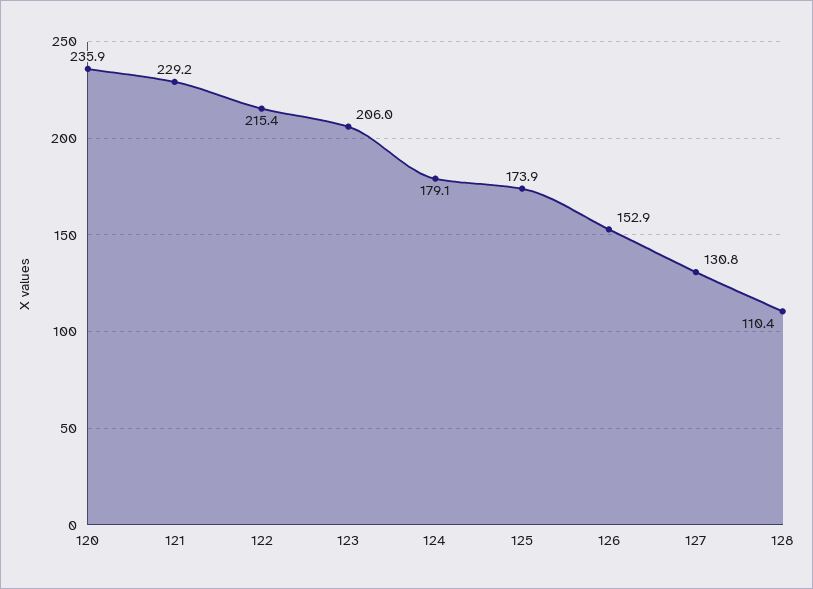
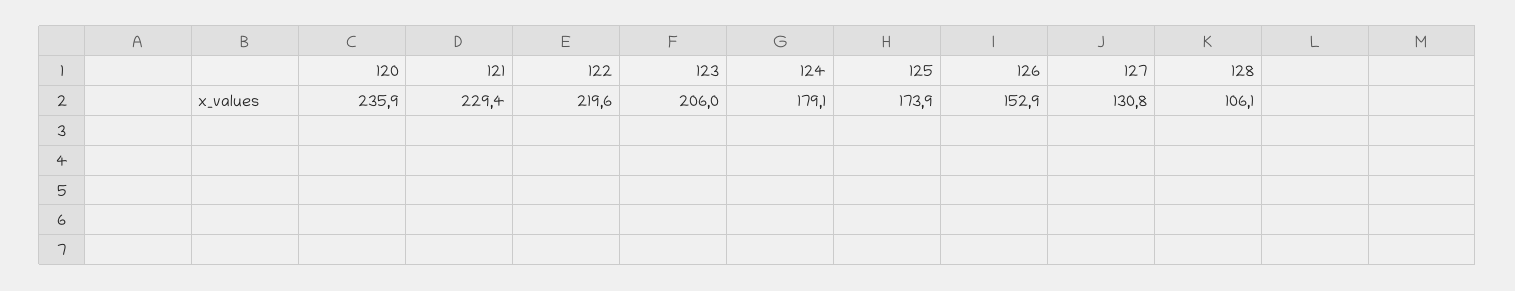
121: 229.2 -> 229.4
122: 215.4 -> 219.6
128: 110.4 -> 106.1

